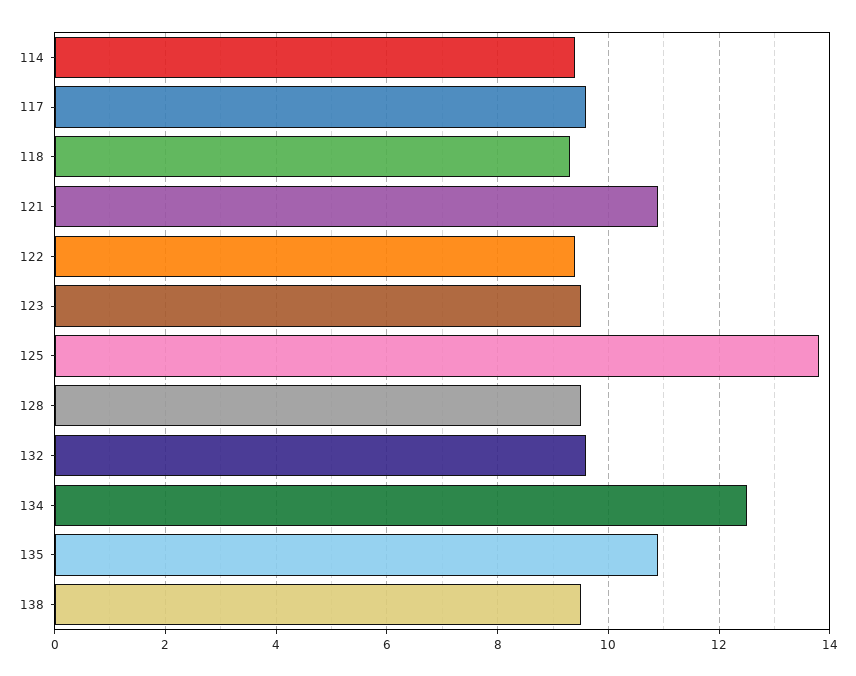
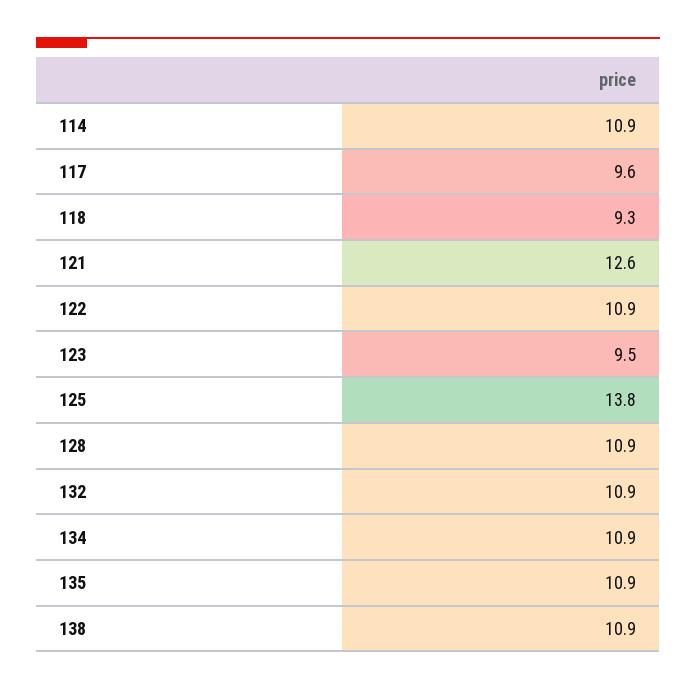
114: 9.5 -> 10.9
121: 11 -> 12.6
122: 9.5 -> 10.9
128: 9.5 -> 10.9
132: 9.5 -> 10.9
134: 12.5 -> 10.9
138: 9.5 -> 10.9

